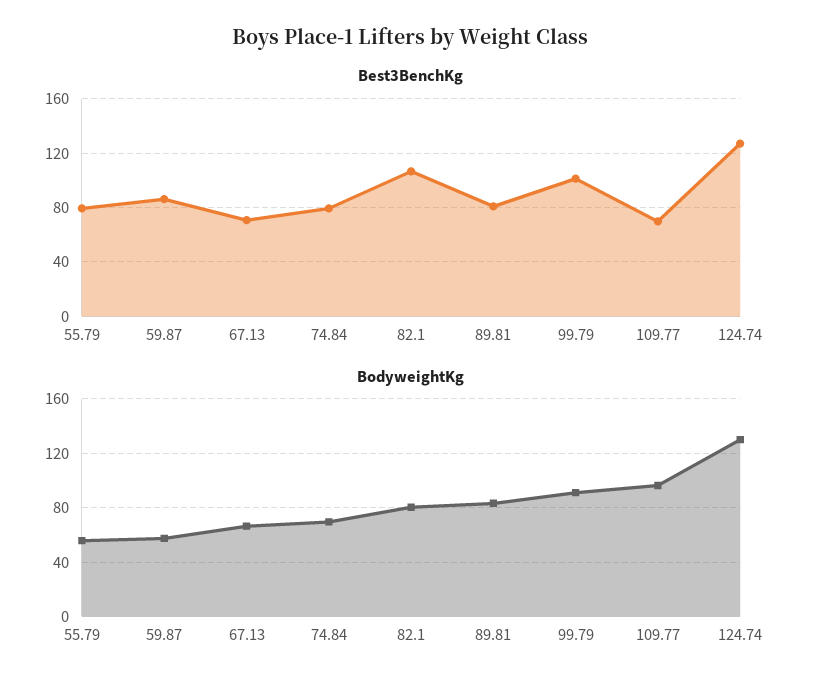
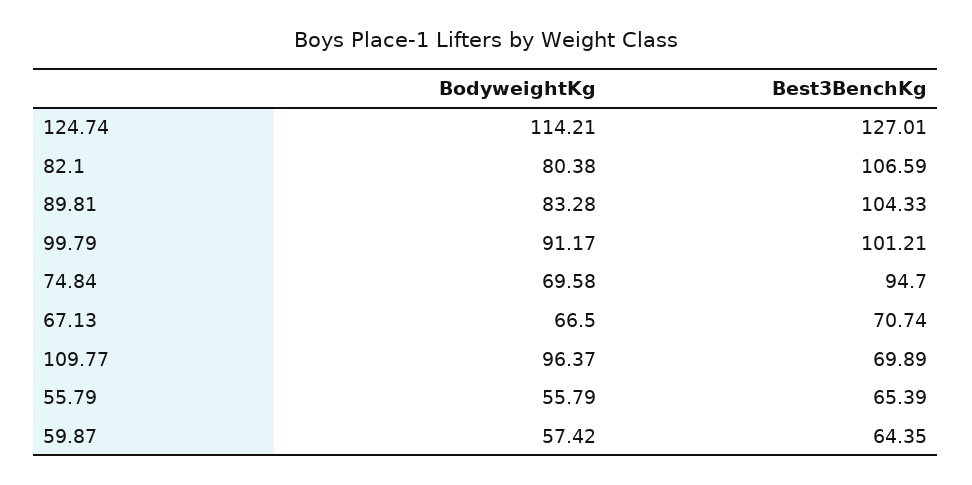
Best3BenchKg, 55.79: 80 -> 65.39
Best3BenchKg, 59.87: 85 -> 64.35
Best3BenchKg, 74.84: 80 -> 94.7
Best3BenchKg, 89.81: 80 -> 104.33
BodyweightKg, 124.74: 130 -> 114.21

